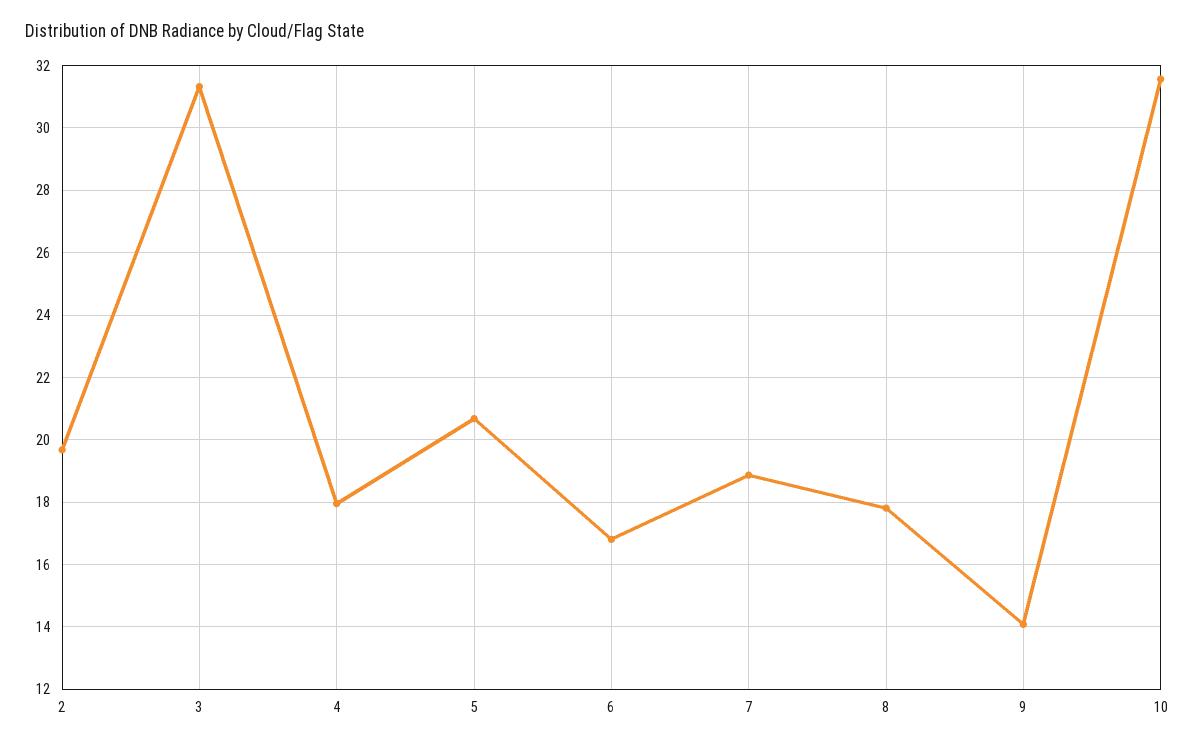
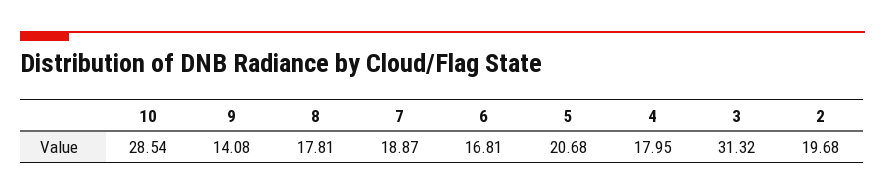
10: 31.6 -> 28.54

